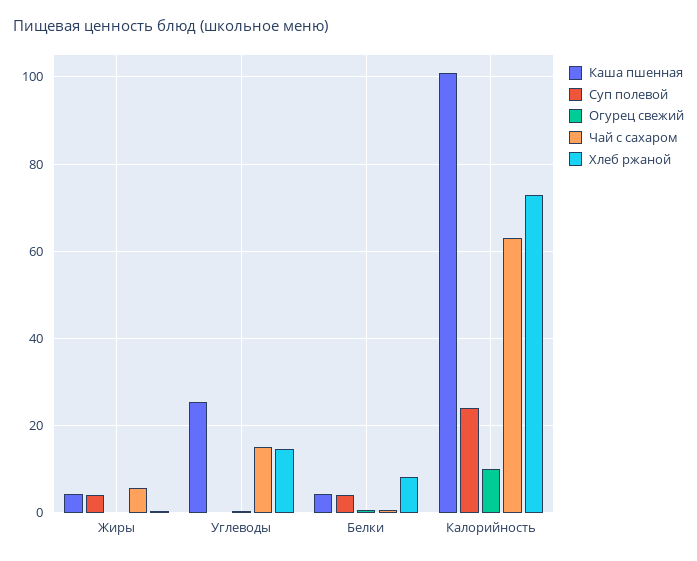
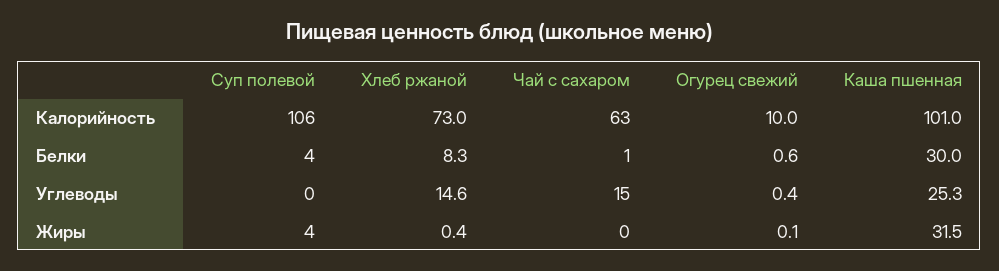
Каша пшенная, Жиры: 4 -> 31.5
Чай с сахаром, Жиры: 6 -> 0
Каша пшенная, Белки: 4 -> 30
Суп полевой, Калорийность: 24 -> 106

